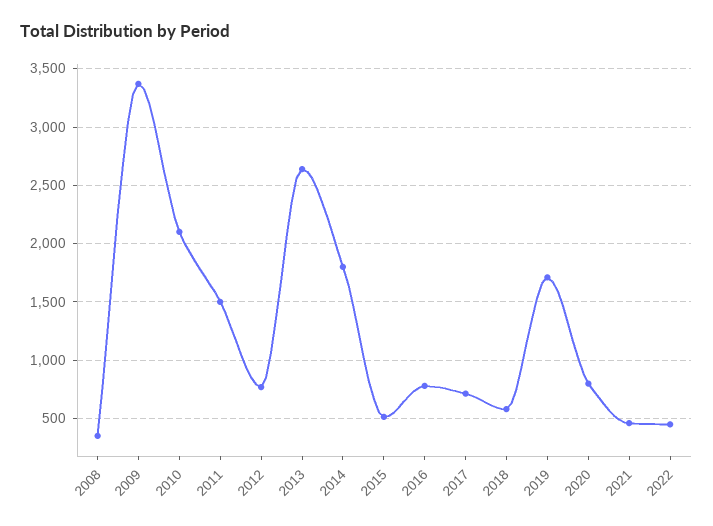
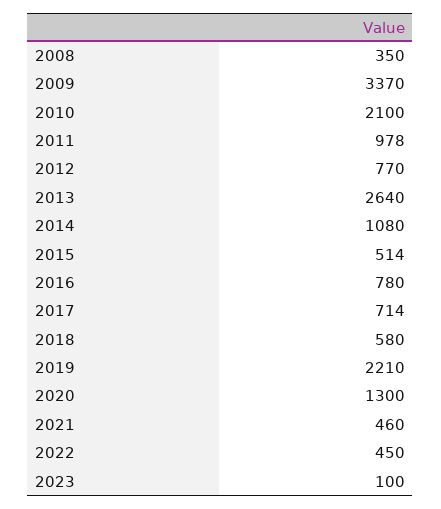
2011: 1500 -> 978
2014: 1800 -> 1080
2019: 1700 -> 2210
2020: 800 -> 1300
2023: none -> 100

